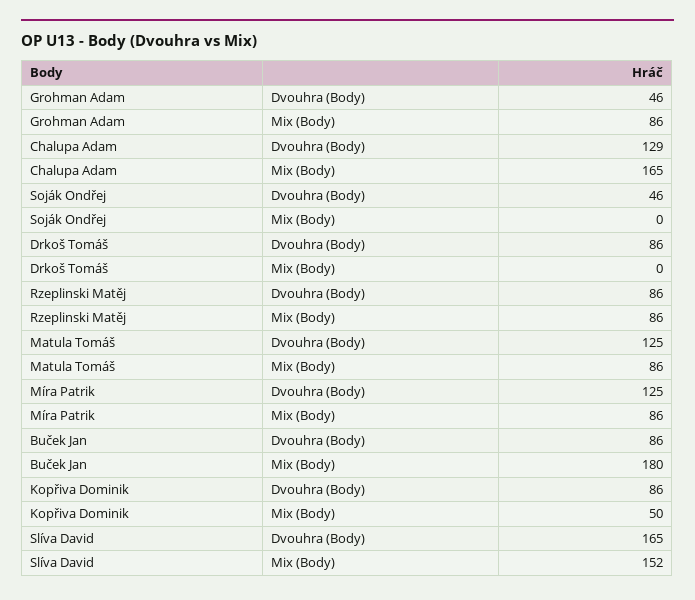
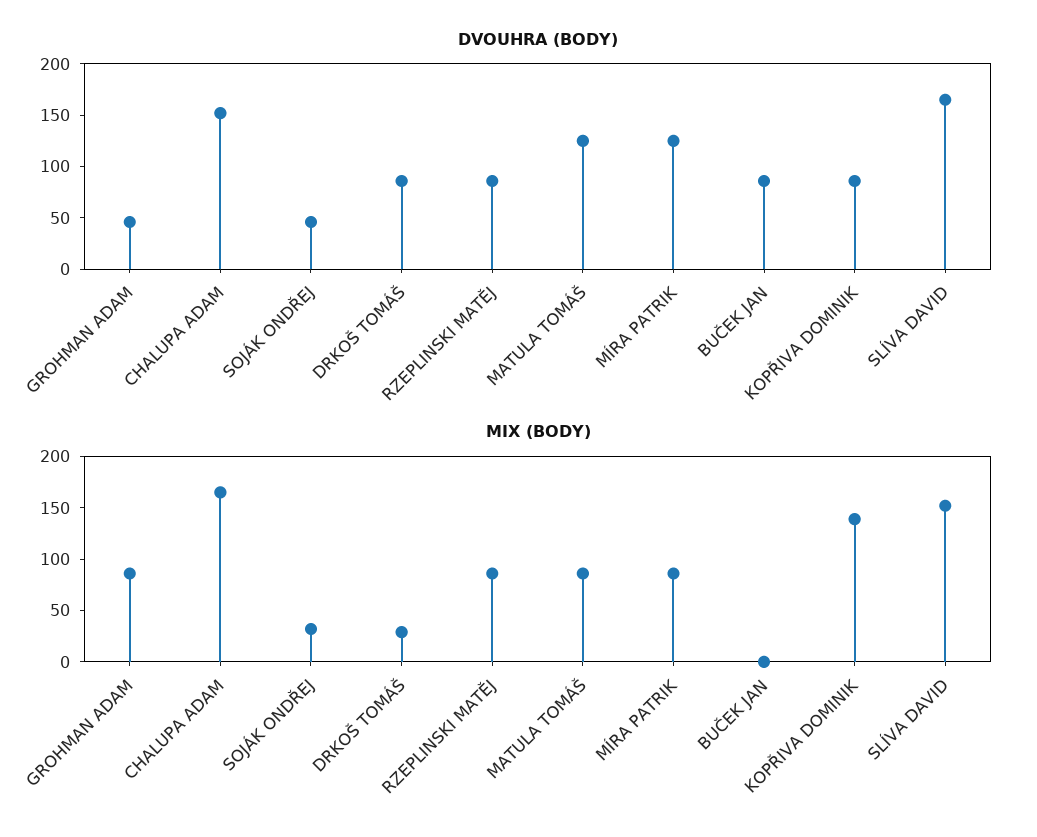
Dvouhra (Body), Chalupa Adam: 129 -> 150
Mix (Body), Soják Ondřej: 0 -> 30
Mix (Body), Drkoš Tomáš: 0 -> 30
Mix (Body), Buček Jan: 180 -> 0
Mix (Body), Kopřiva Dominik: 50 -> 140

